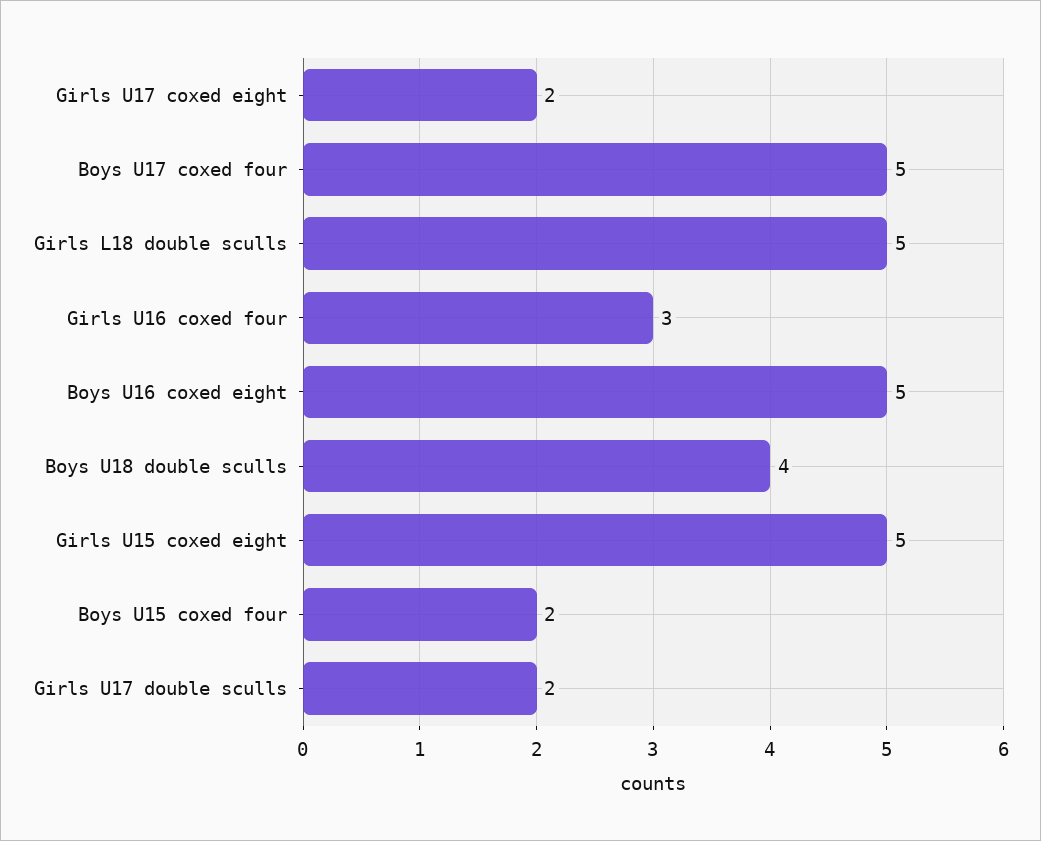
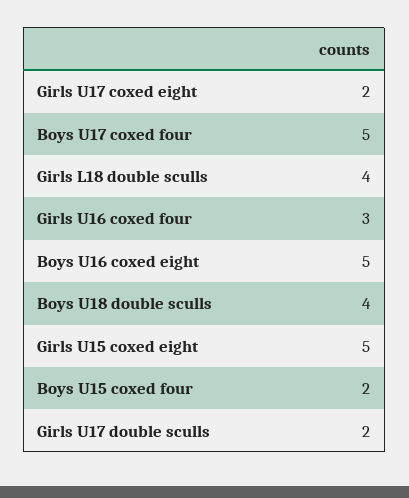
Girls L18 double sculls: 5 -> 4

